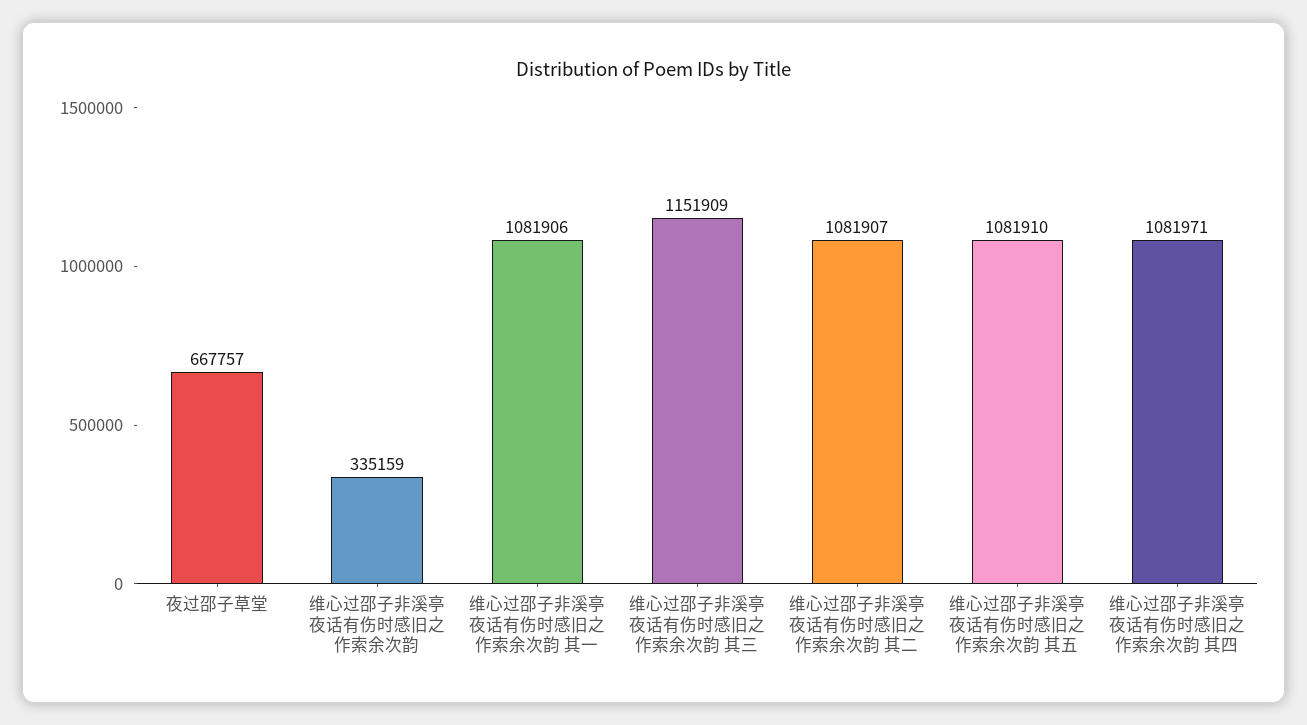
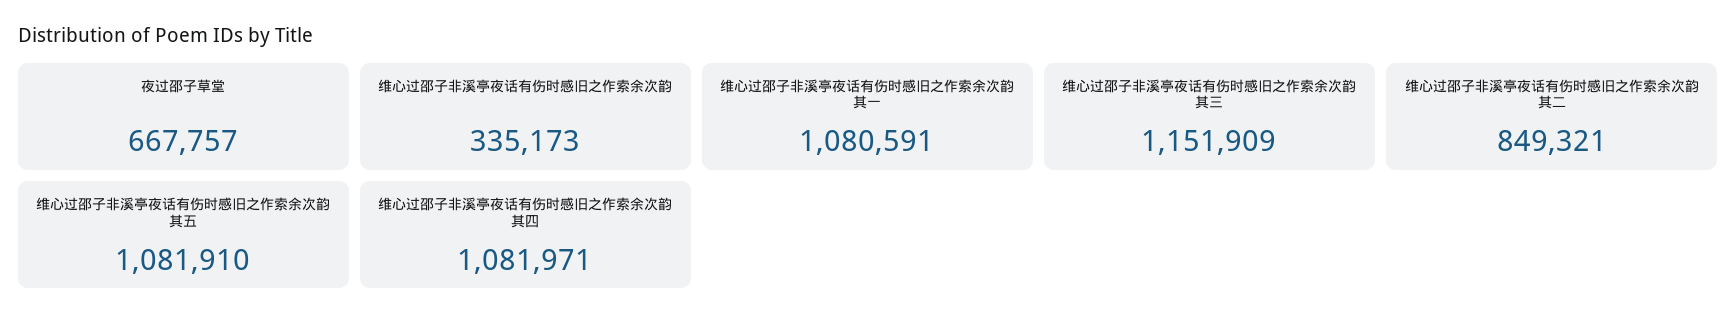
维心过邵子非溪亭夜话有伤时感旧之作索余次韵: 335159 -> 335173
维心过邵子非溪亭夜话有伤时感旧之作索余次韵 其一: 1081906 -> 1080591
维心过邵子非溪亭夜话有伤时感旧之作索余次韵 其二: 1081907 -> 849321

